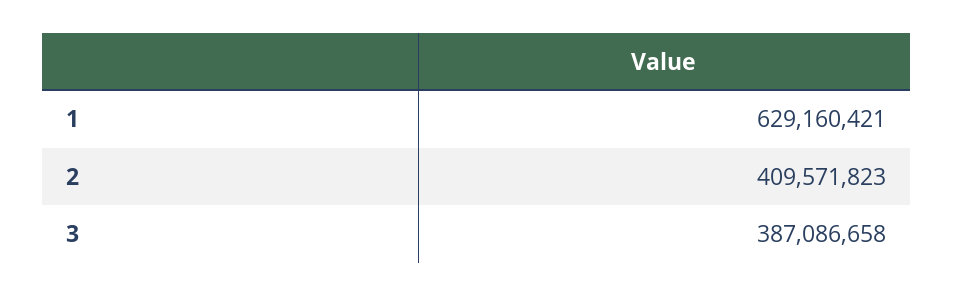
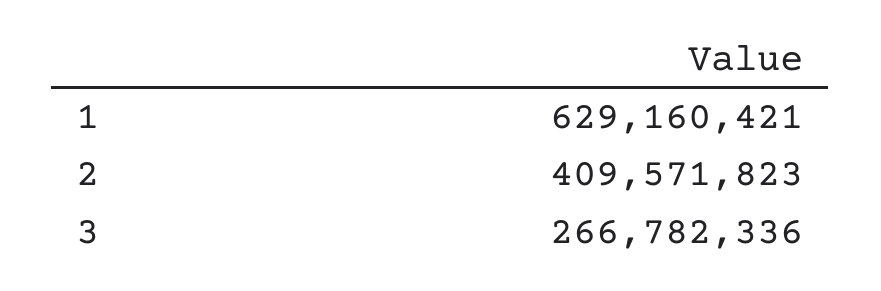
3: 387086658 -> 266782336

